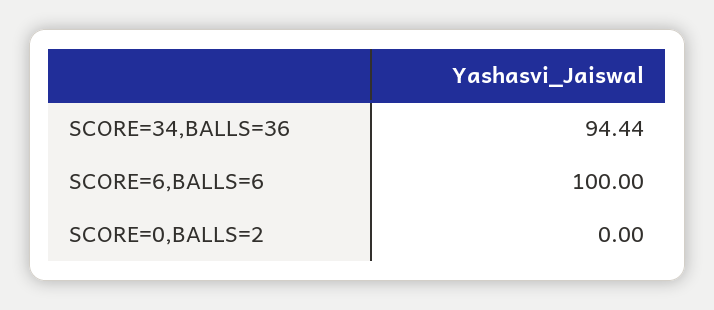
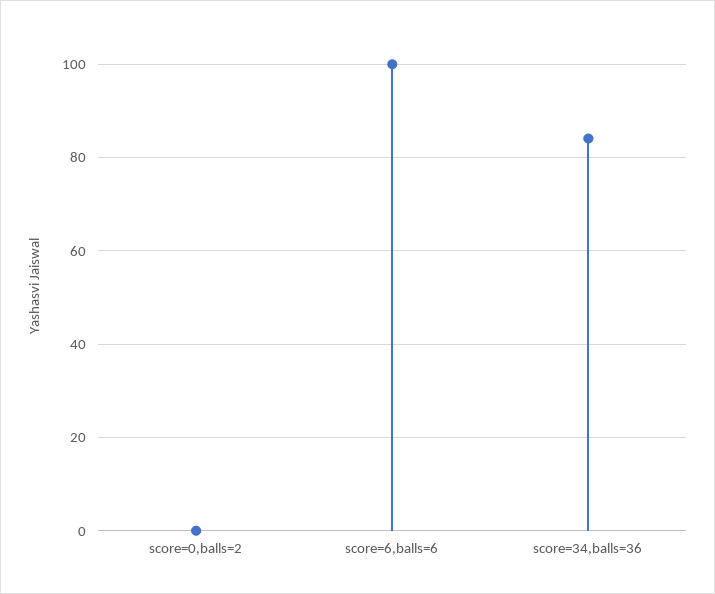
SCORE=34,BALLS=36: 94.44 -> 84

